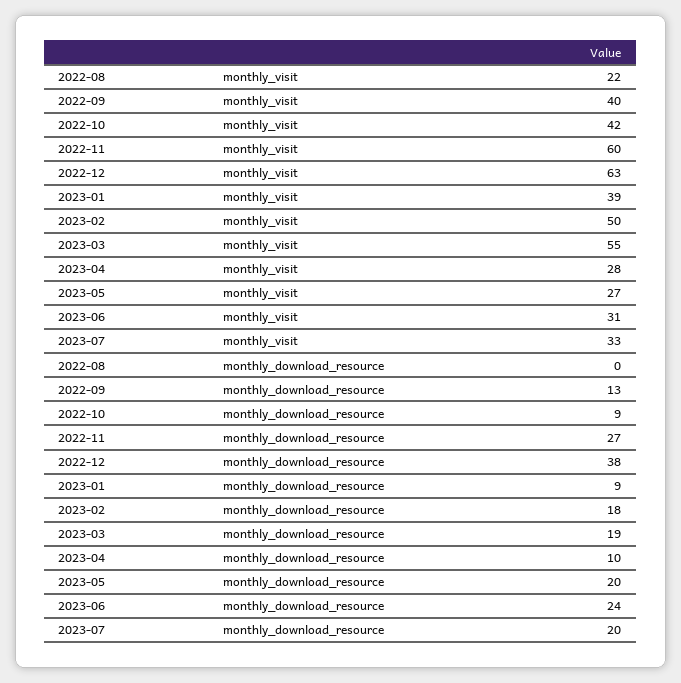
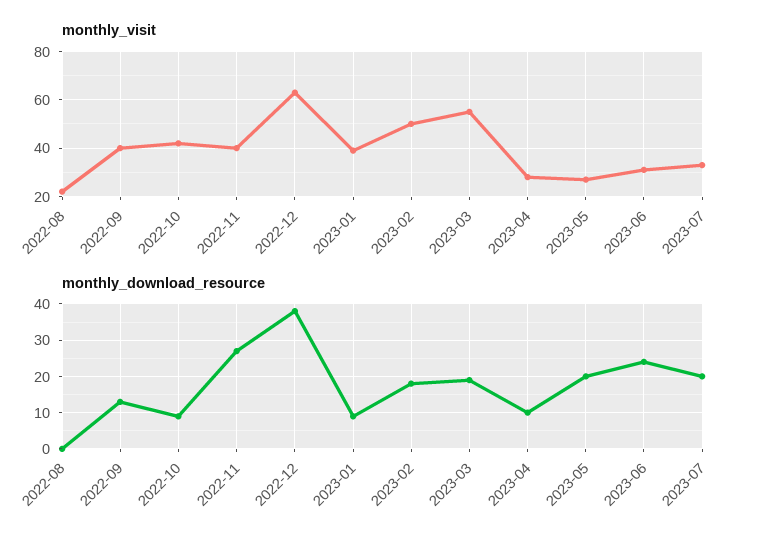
monthly_visit, 2022-11: 60 -> 40

